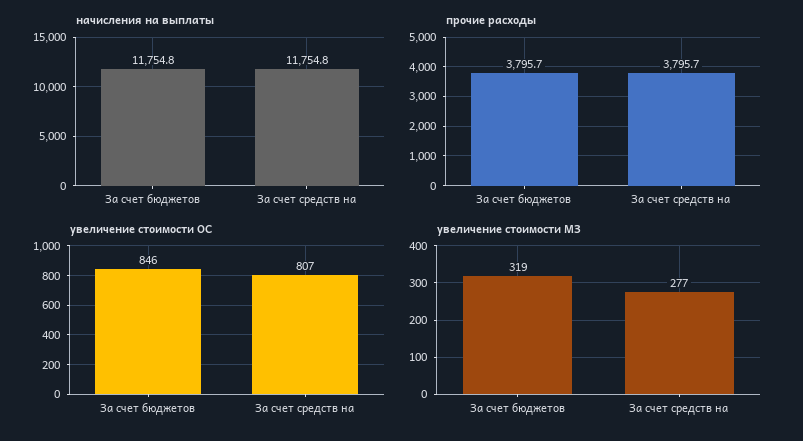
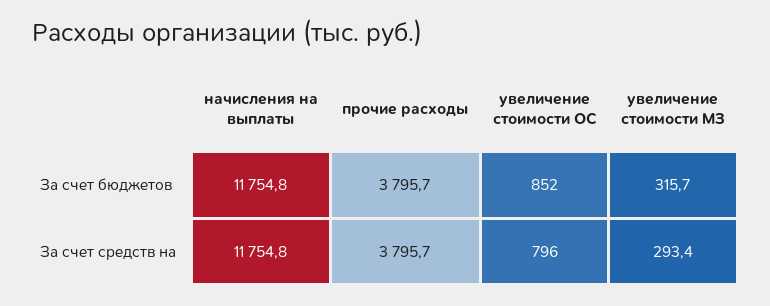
увеличение стоимости ОС, За счет бюджетов: 846 -> 852
увеличение стоимости ОС, За счет средств на: 807 -> 796
увеличение стоимости МЗ, За счет бюджетов: 319 -> 315.7
увеличение стоимости МЗ, За счет средств на: 277 -> 293.4

